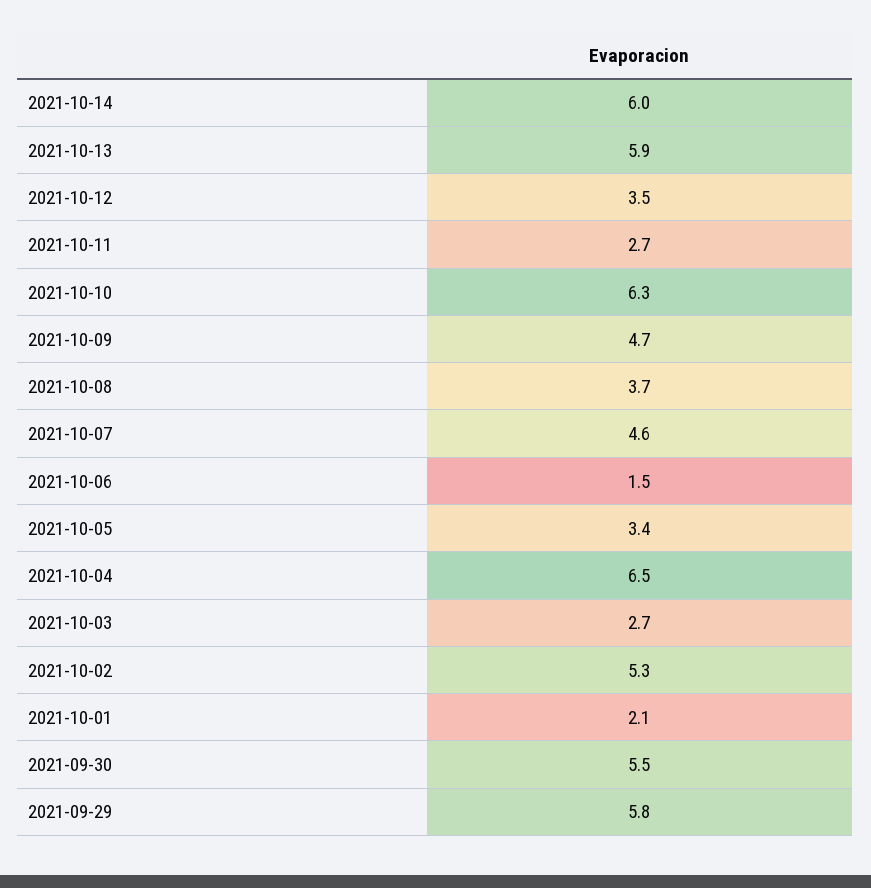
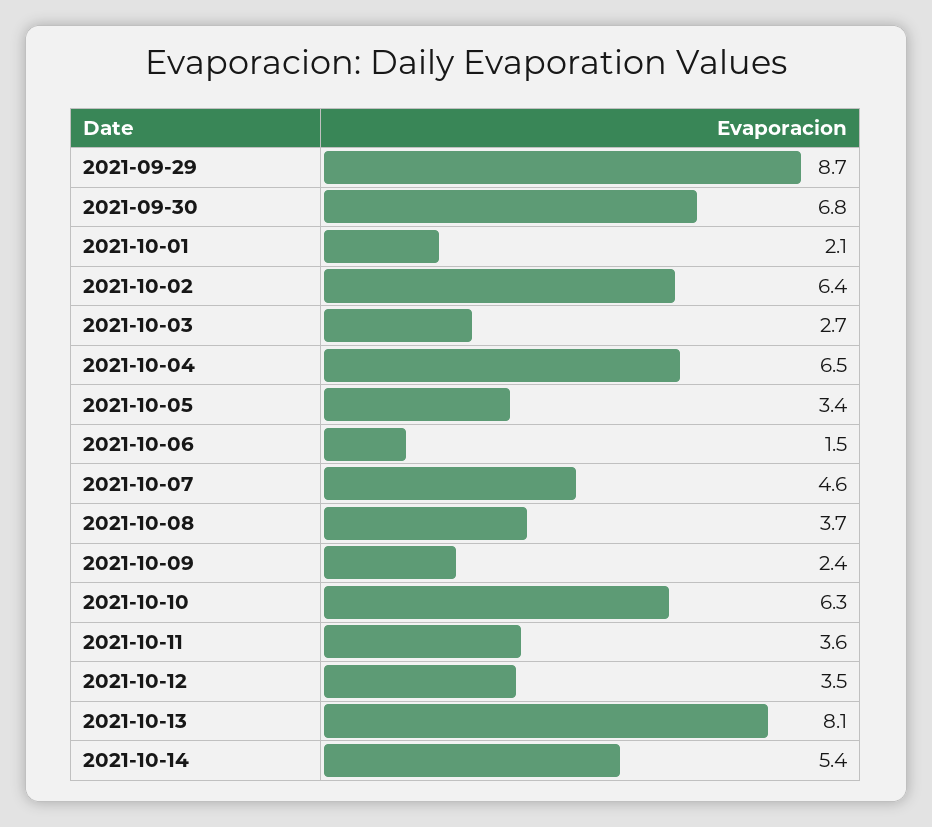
2021-10-14: 6 -> 5.4
2021-10-13: 5.9 -> 8.1
2021-10-11: 2.7 -> 3.6
2021-10-09: 4.7 -> 2.4
2021-10-02: 5.3 -> 6.4
2021-09-30: 5.5 -> 6.8
2021-09-29: 5.8 -> 8.7

